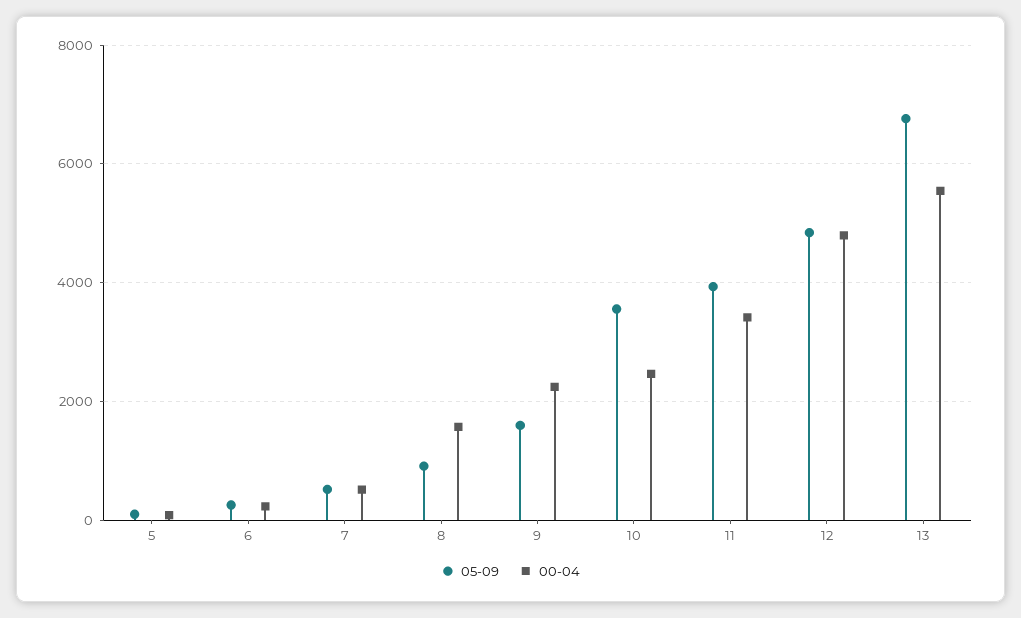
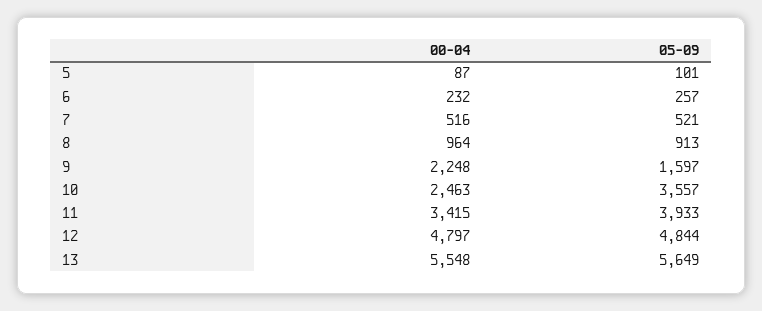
00-04, 8: 1600 -> 964
05-09, 13: 6800 -> 5649

